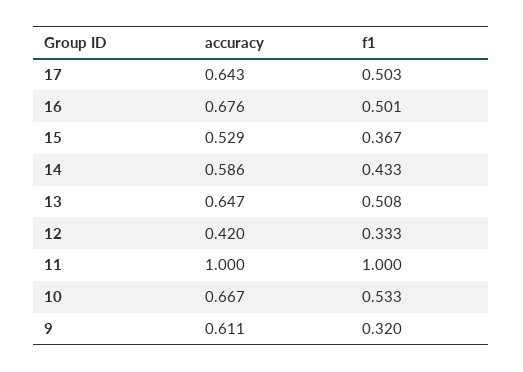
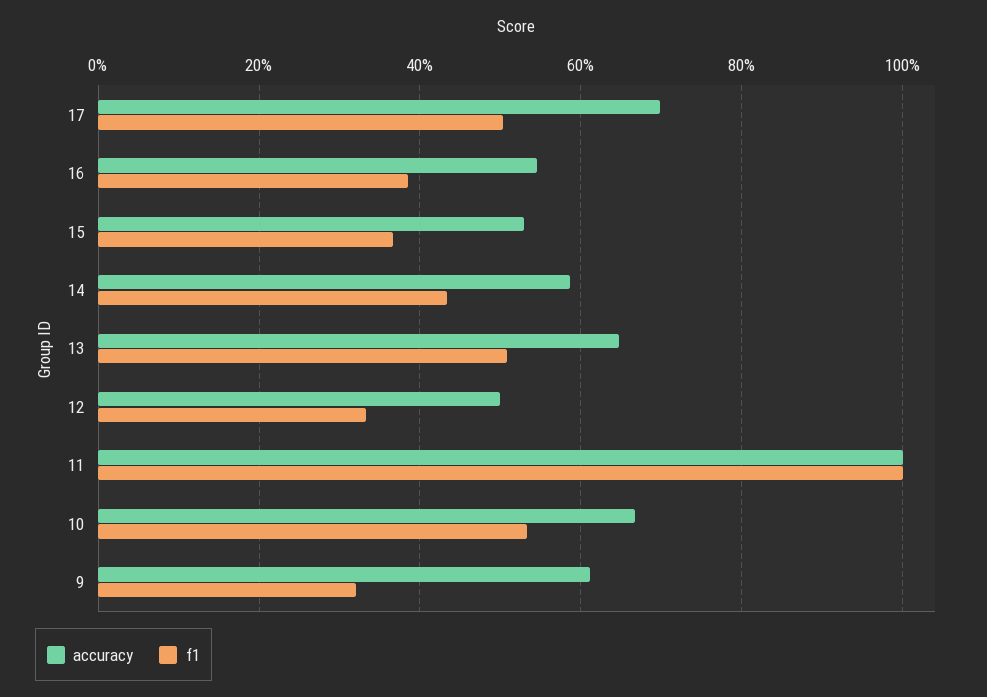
accuracy, 17: 0.643 -> 0.7
accuracy, 16: 0.676 -> 0.54
f1, 16: 0.501 -> 0.38
accuracy, 12: 0.42 -> 0.5

